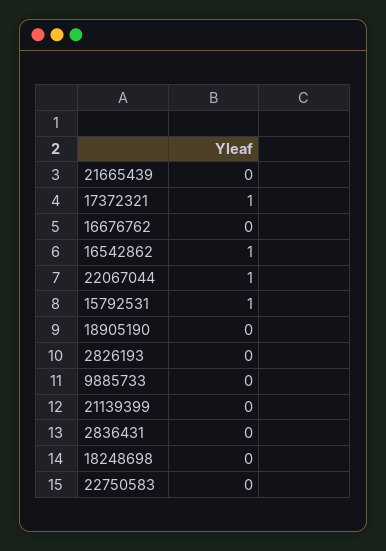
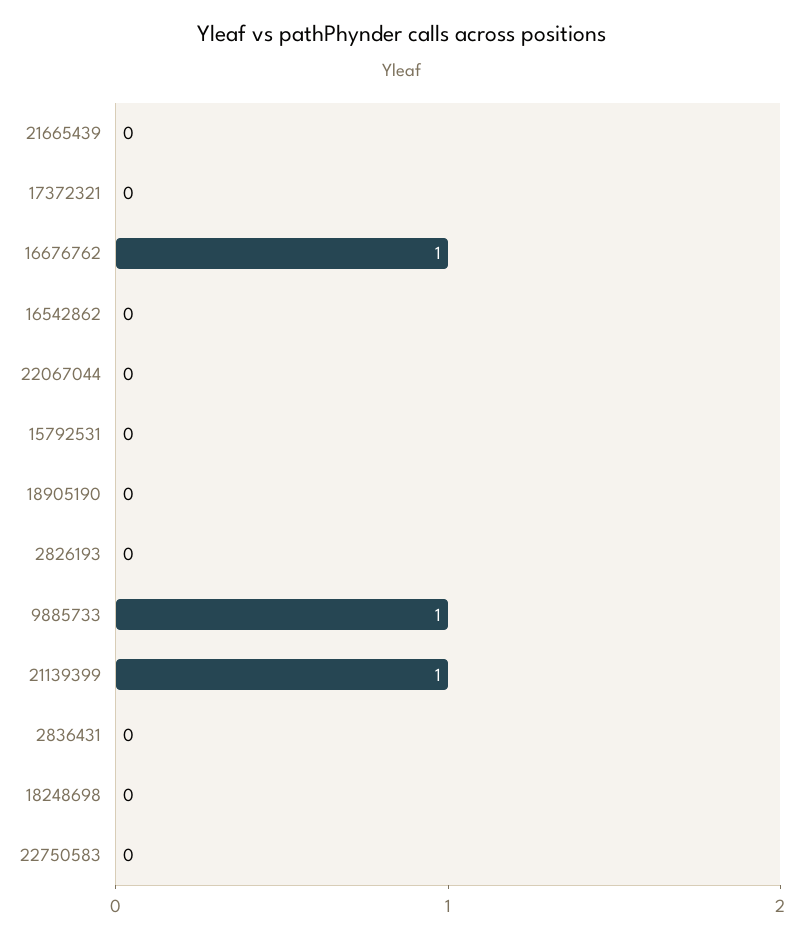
17372321: 1 -> 0
16676762: 0 -> 1
16542862: 1 -> 0
22067044: 1 -> 0
15792531: 1 -> 0
9885733: 0 -> 1
21139399: 0 -> 1

